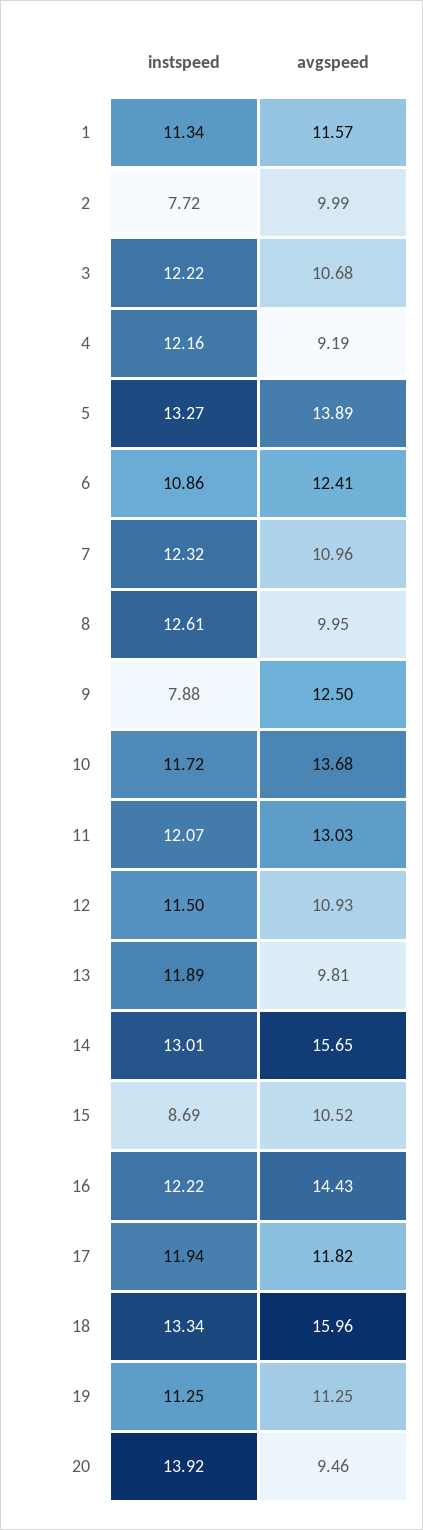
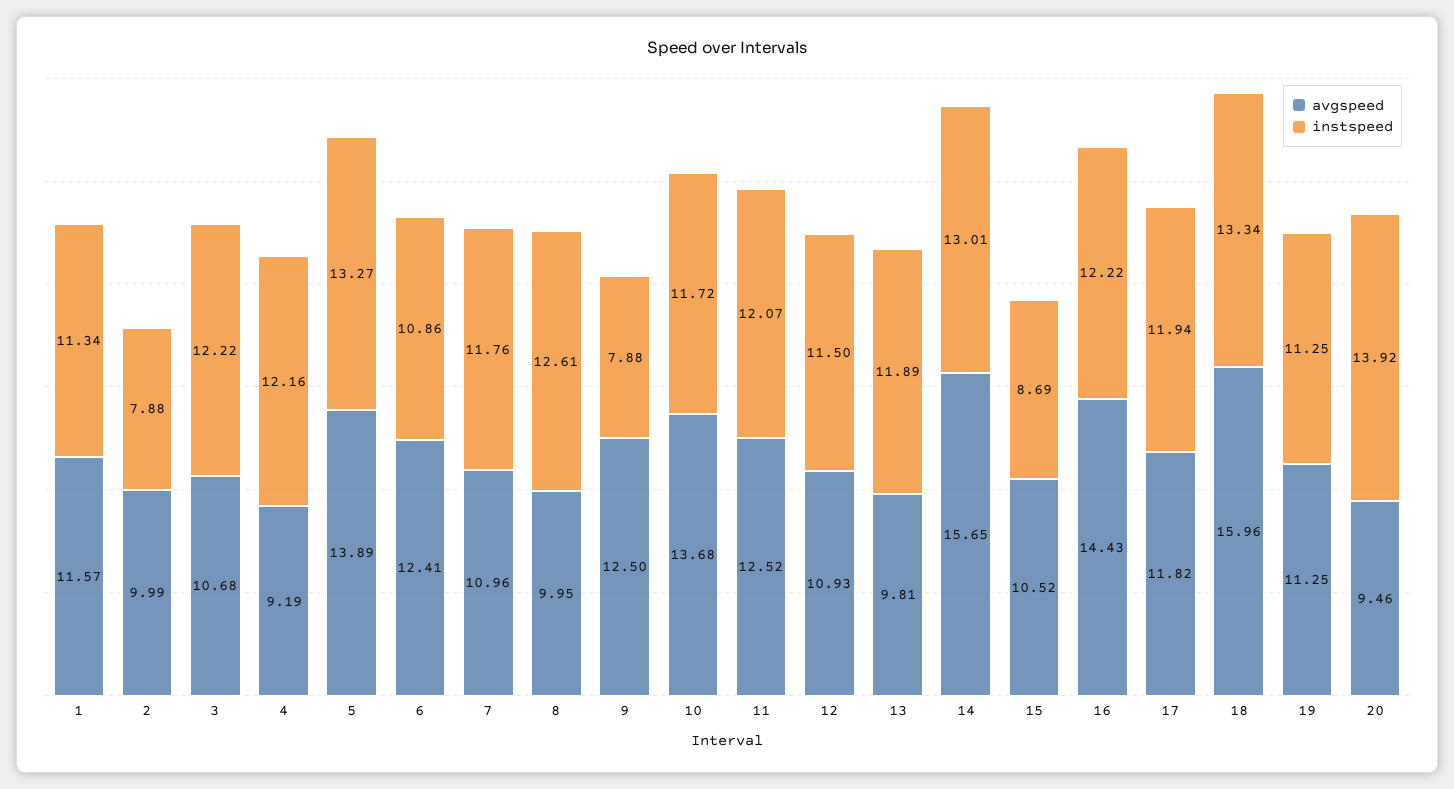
instspeed, 2: 7.72 -> 7.88
instspeed, 7: 12.32 -> 11.76
avgspeed, 11: 13.03 -> 12.52

